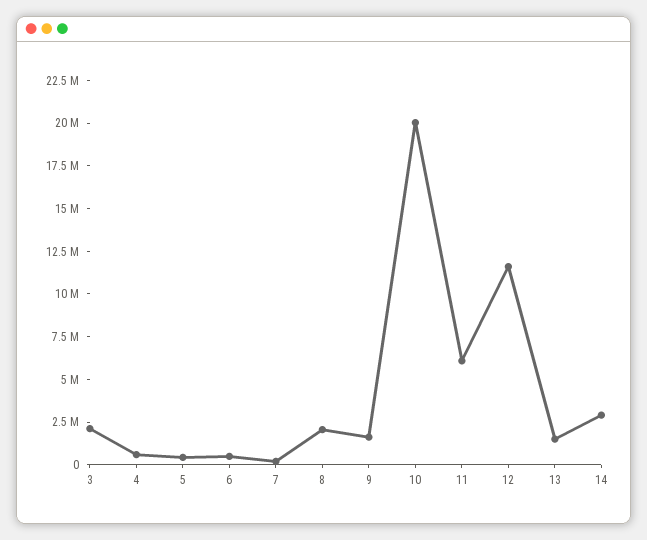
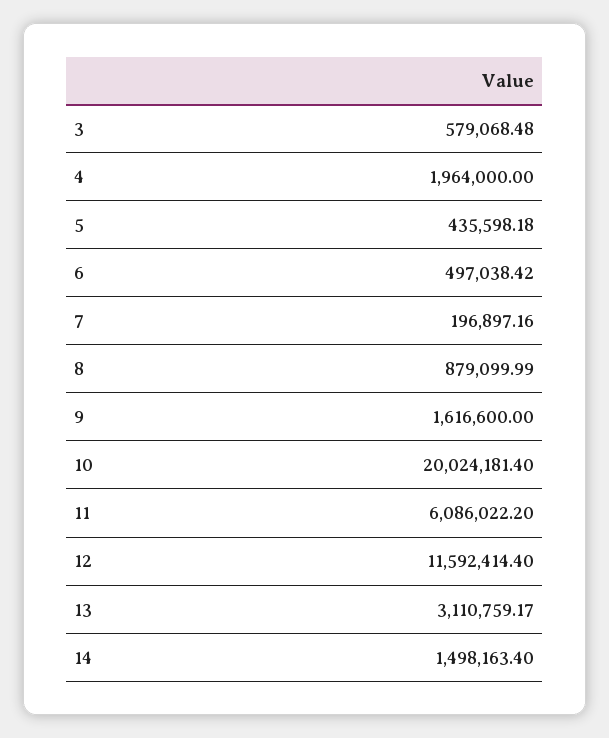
3: 2000000 -> 579068.48
4: 500000 -> 1964000
8: 2000000 -> 879099.99
13: 1500000 -> 3110759.17
14: 3000000 -> 1498163.4

